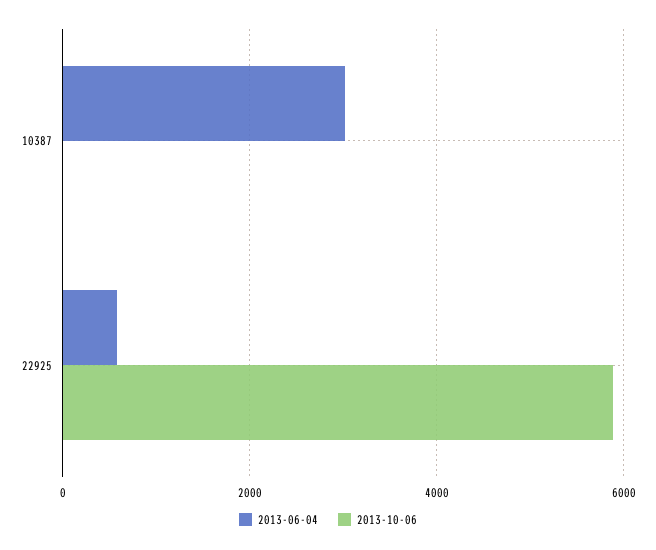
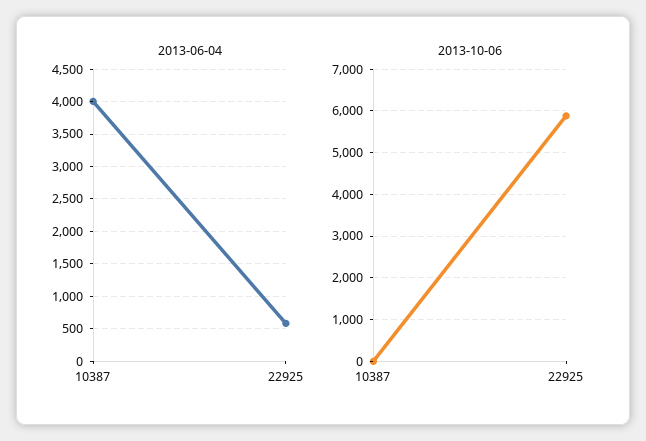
2013-06-04, 10387: 3000 -> 4000

